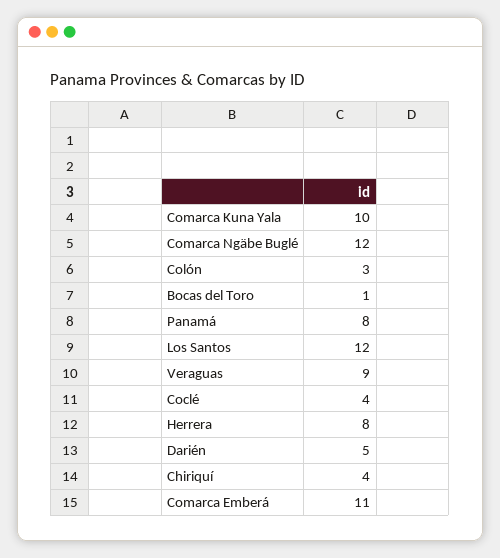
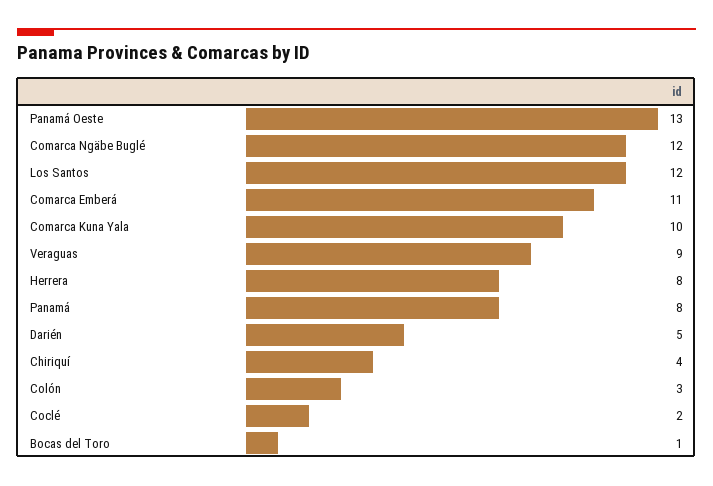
Coclé: 4 -> 2
Panamá Oeste: none -> 13

